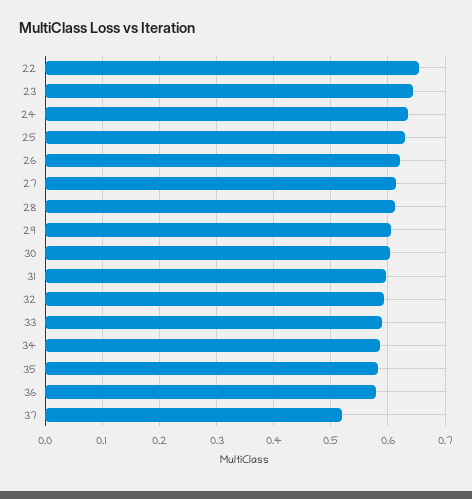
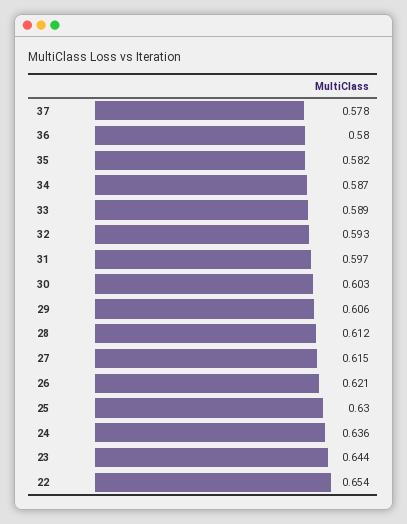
37: 0.52 -> 0.578

